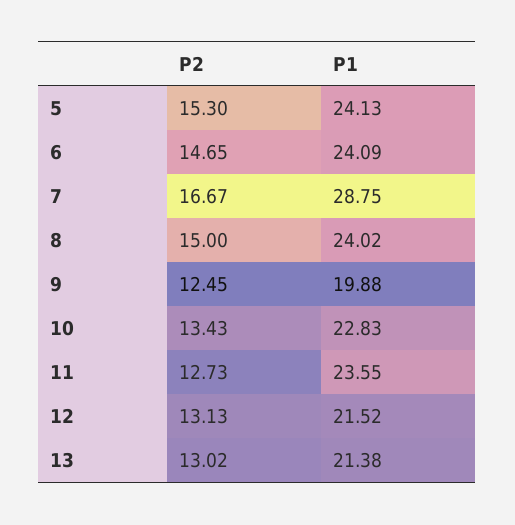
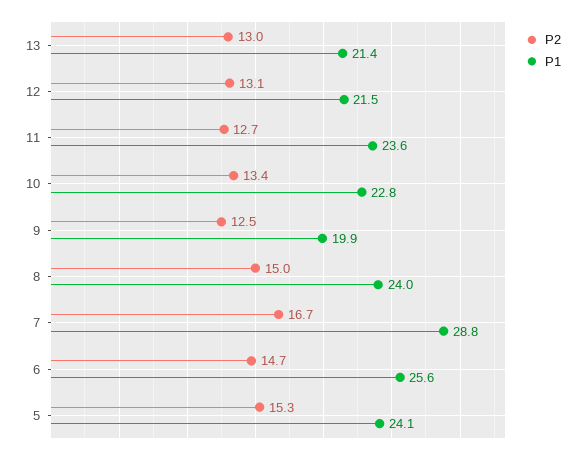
P1, 6: 24.09 -> 25.6

